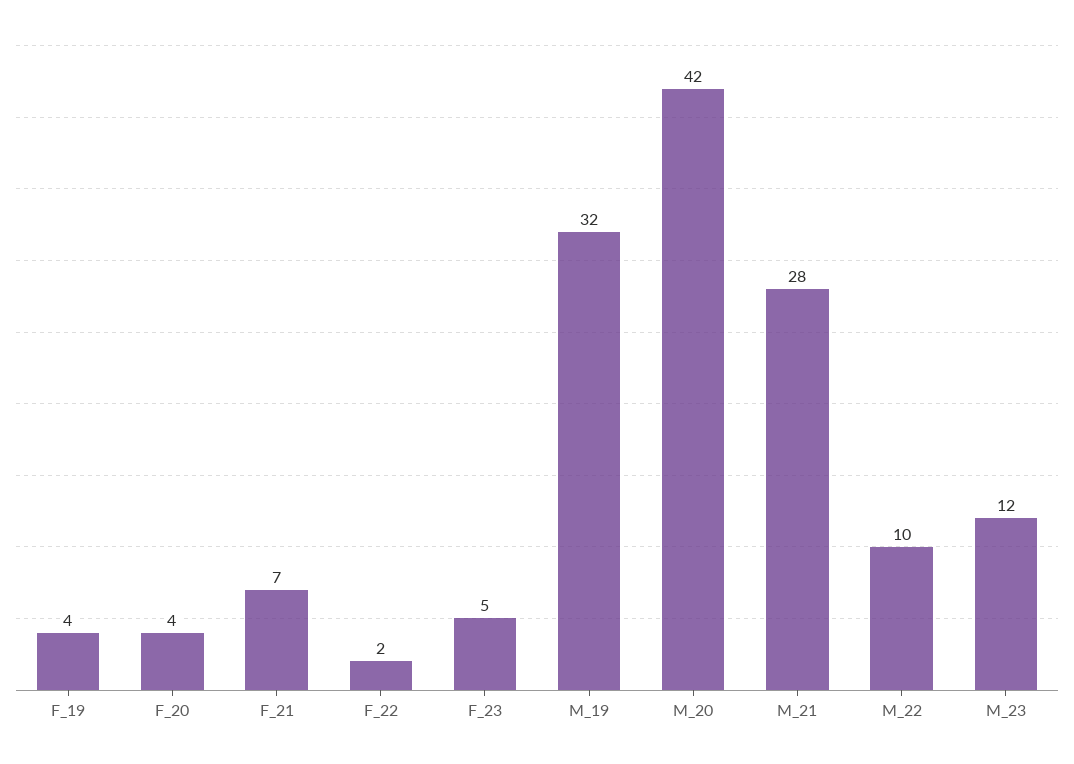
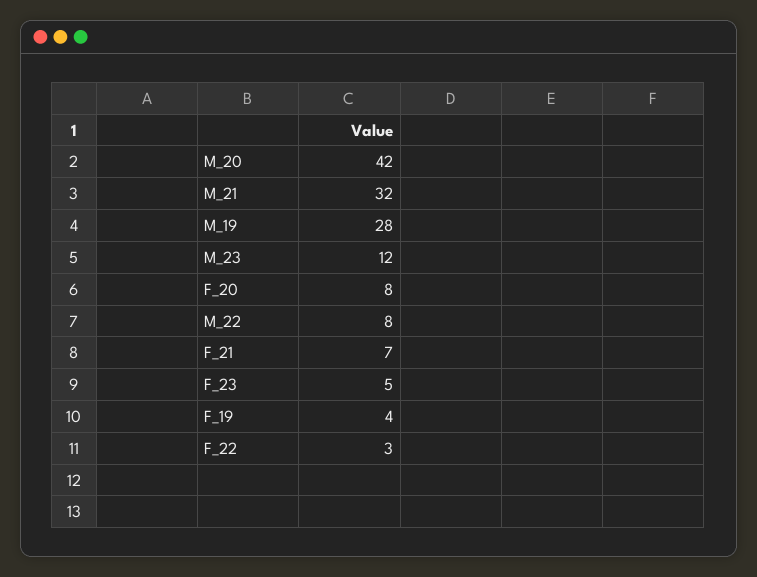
F_20: 4 -> 8
F_22: 2 -> 3
M_19: 32 -> 28
M_21: 28 -> 32
M_22: 10 -> 8

